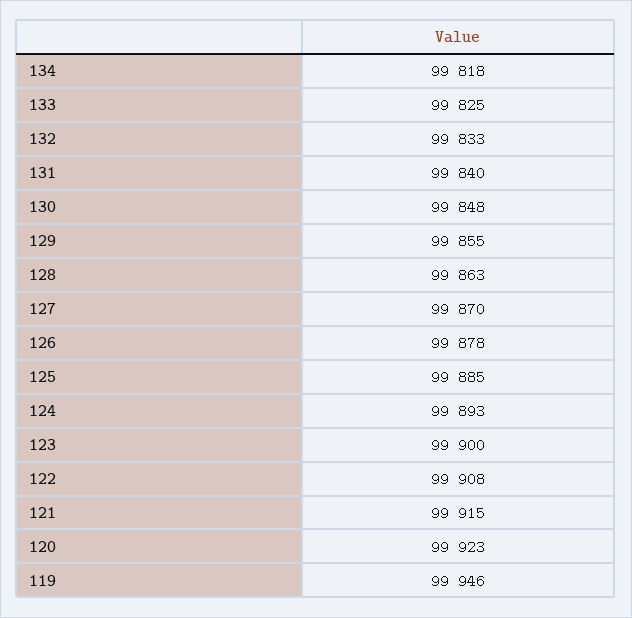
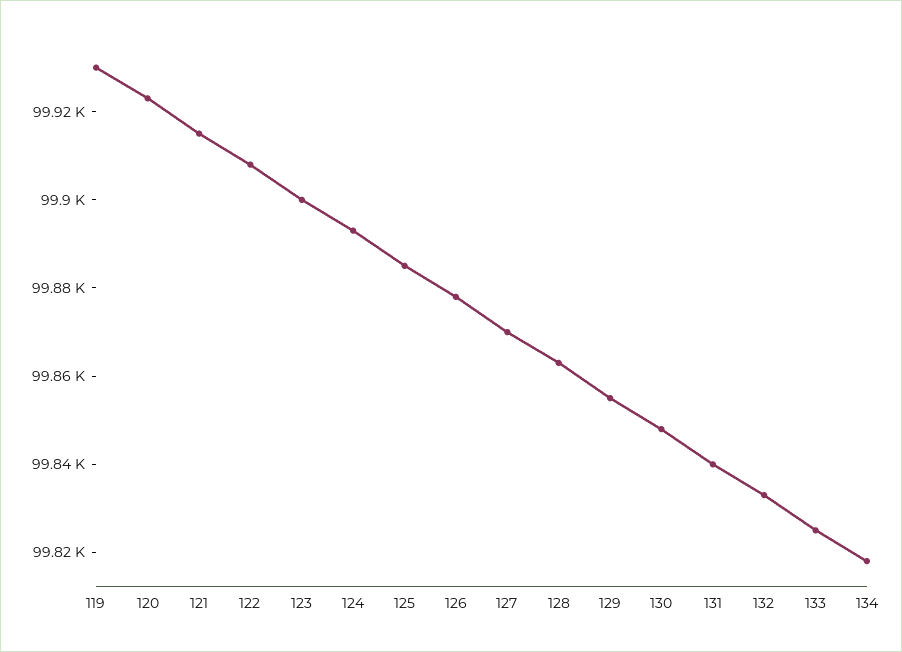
119: 99946 -> 99930

